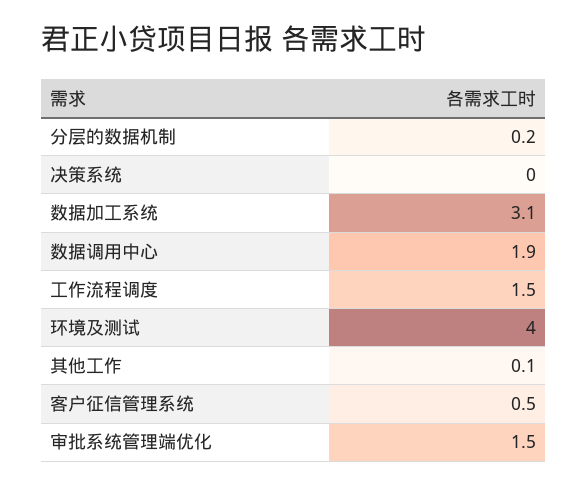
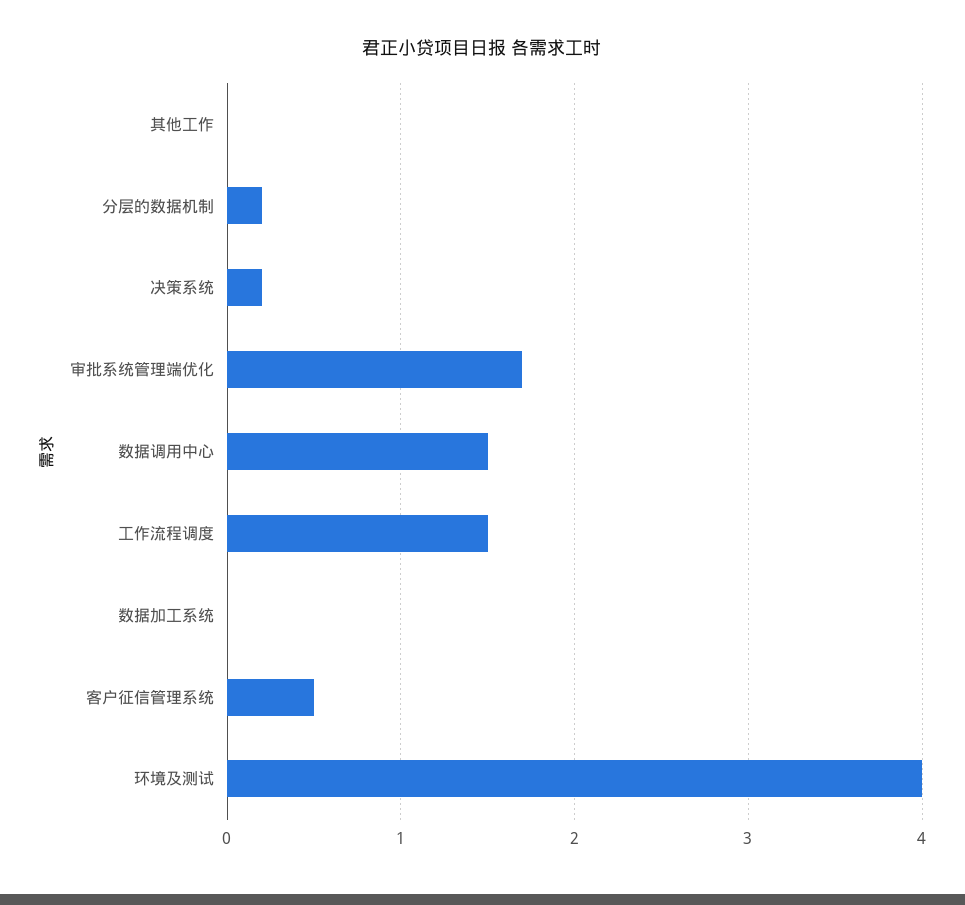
决策系统: 0 -> 0.2
数据加工系统: 3.1 -> 0
数据调用中心: 1.9 -> 1.5
其他工作: 0.1 -> 0
审批系统管理端优化: 1.5 -> 1.7

